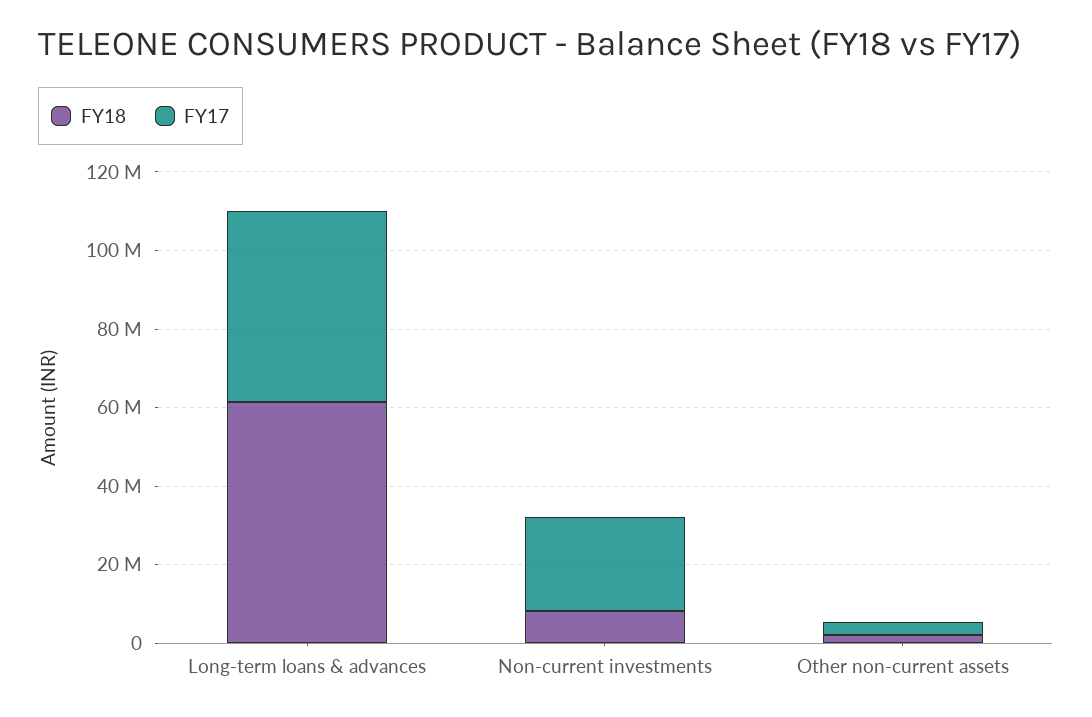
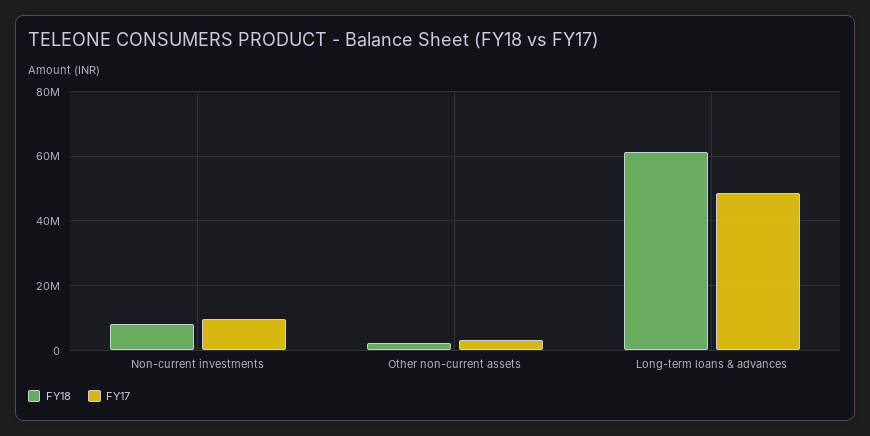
FY17, Non-current investments: 25000000 -> 10000000

